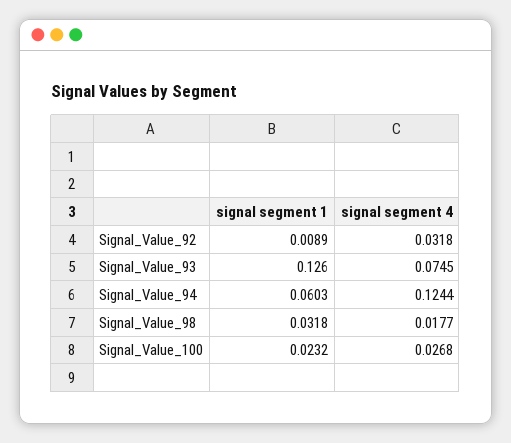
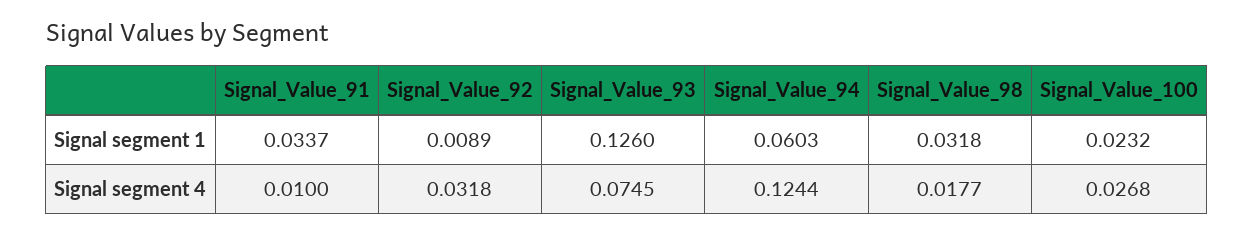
signal segment 1, Signal_Value_91: none -> 0.0337
signal segment 4, Signal_Value_91: none -> 0.01

